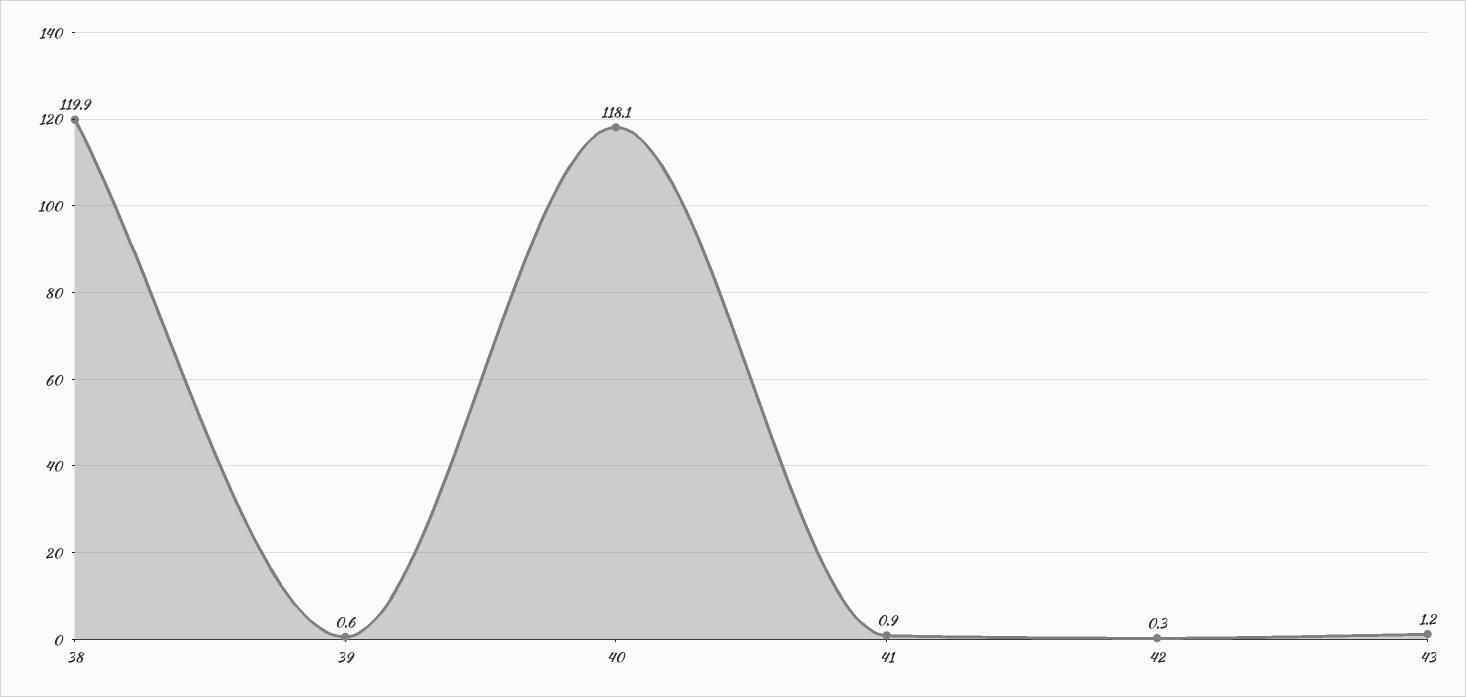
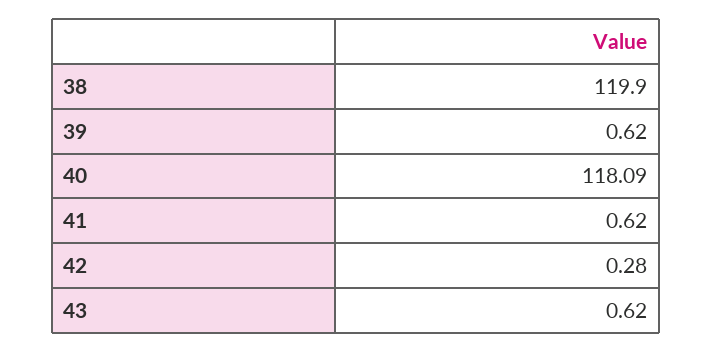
41: 0.9 -> 0.62
43: 1.2 -> 0.62

